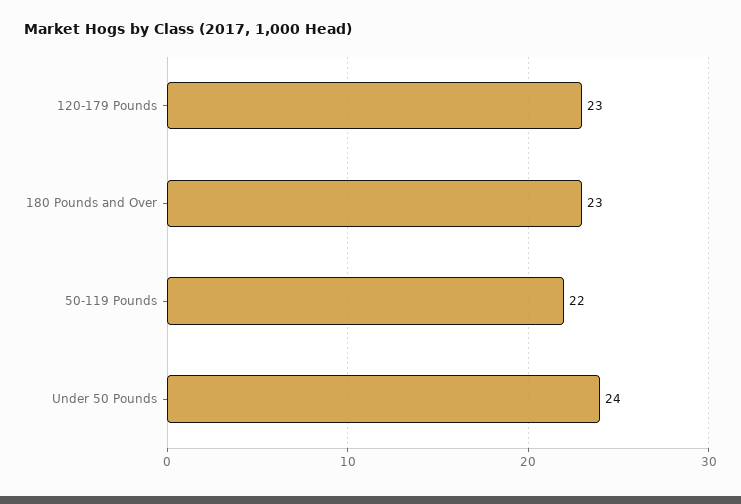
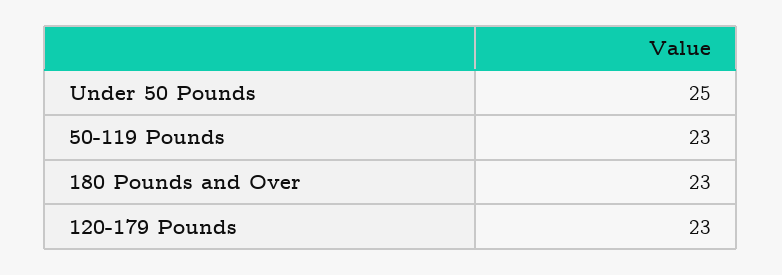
50-119 Pounds: 22 -> 23
Under 50 Pounds: 24 -> 25

